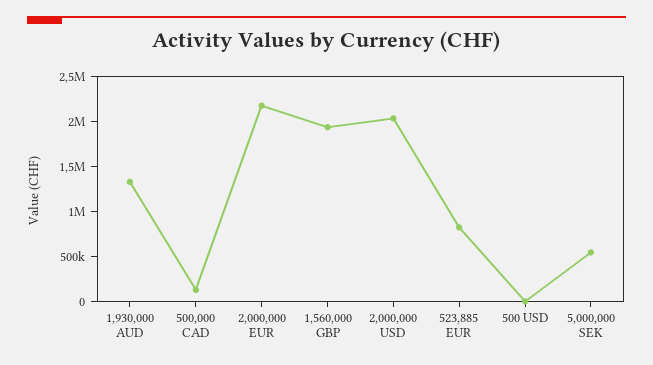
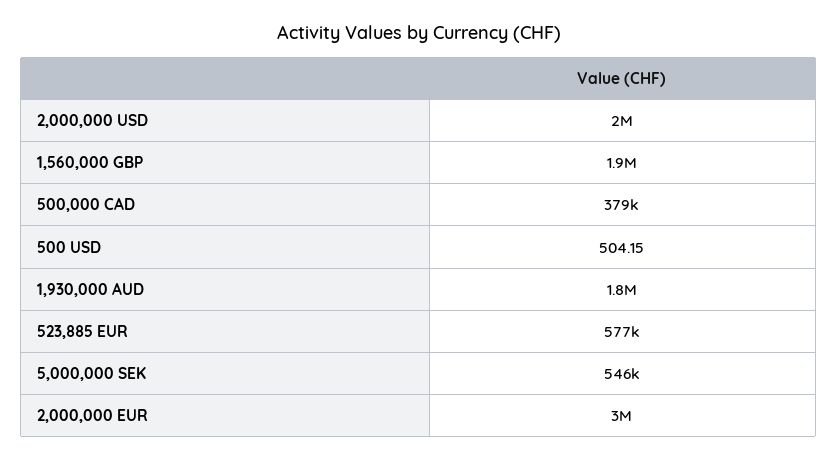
1,930,000 AUD: 1300000 -> 1800000
500,000 CAD: 100000 -> 379000
2,000,000 EUR: 2200000 -> 3000000
523,885 EUR: 800000 -> 577000

